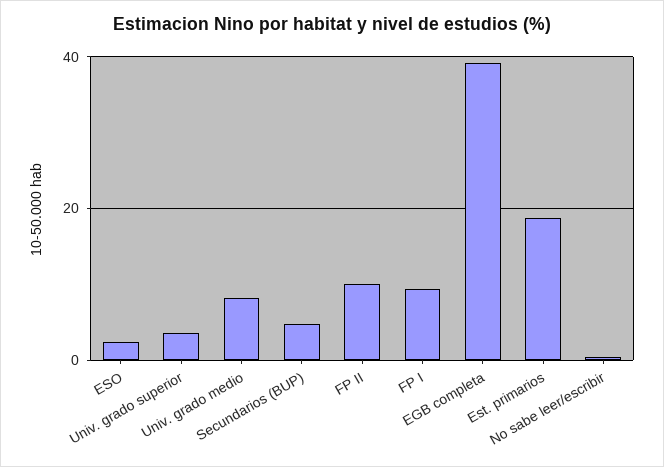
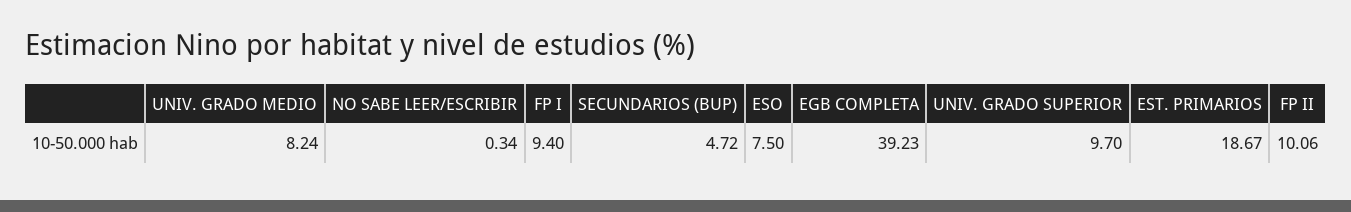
ESO: 2 -> 7.5
Univ. grado superior: 4 -> 9.7

